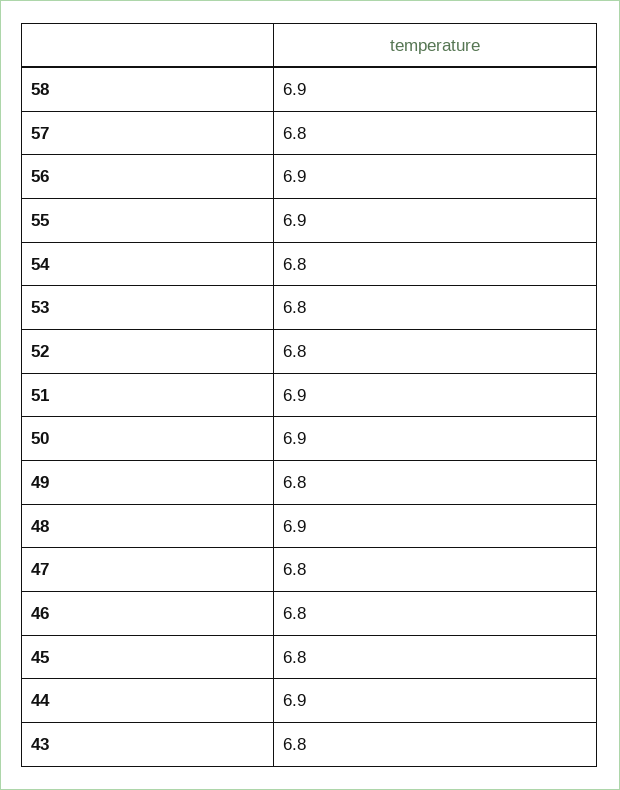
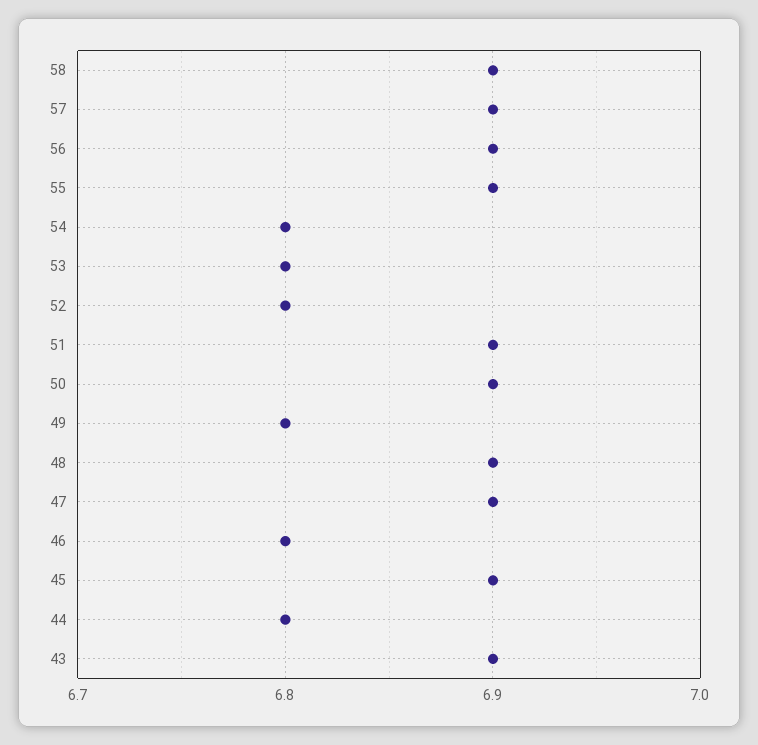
57: 6.8 -> 6.9
47: 6.8 -> 6.9
45: 6.8 -> 6.9
44: 6.9 -> 6.8
43: 6.8 -> 6.9

